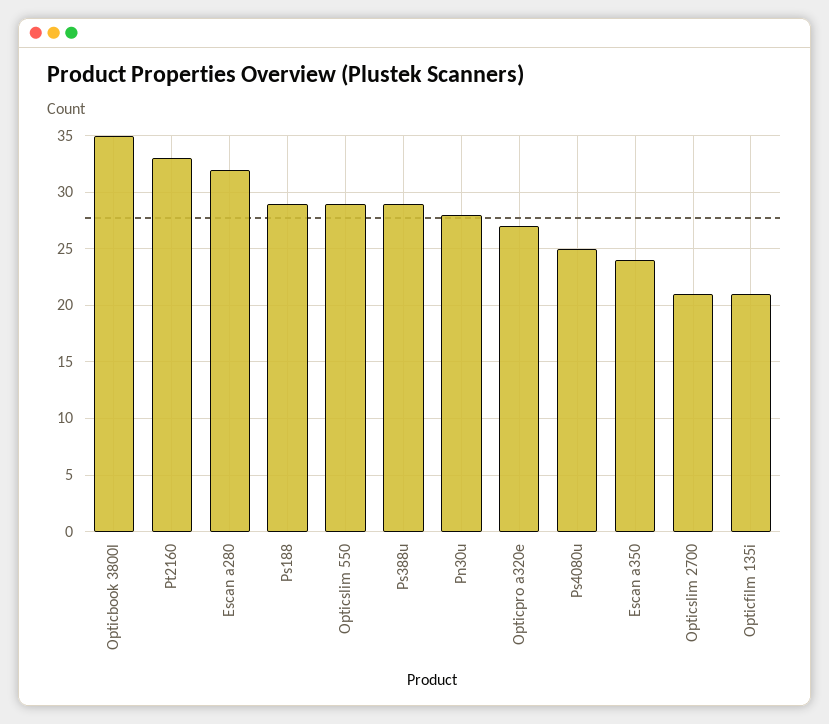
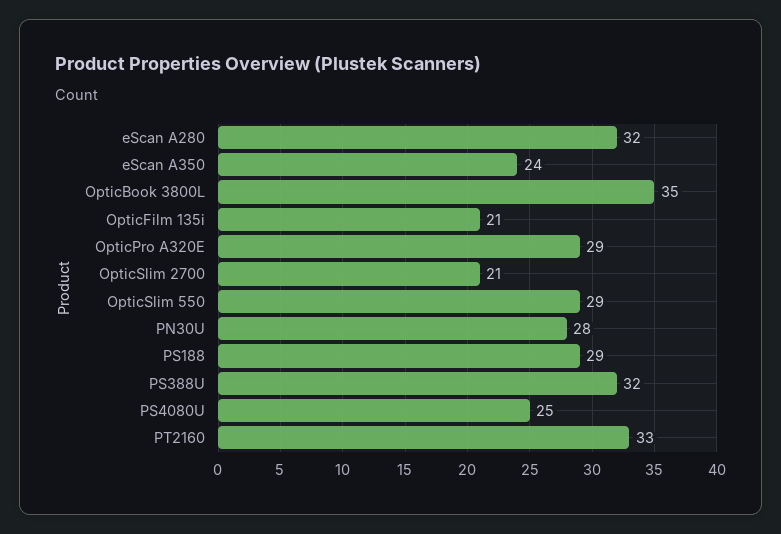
Ps388u: 29 -> 32
Opticpro a320e: 27 -> 29

